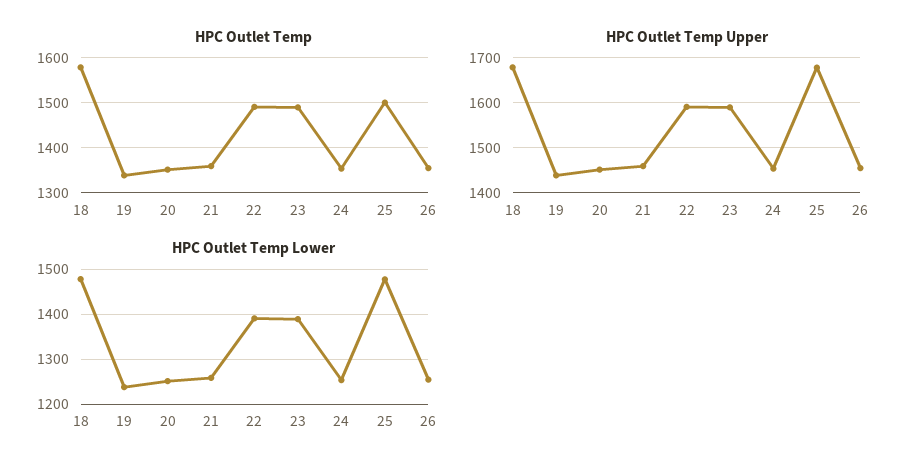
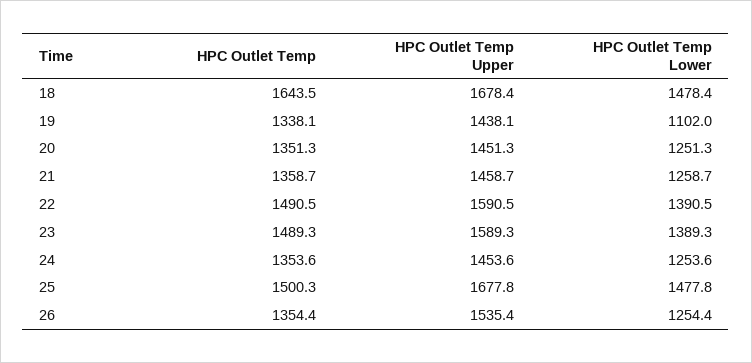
HPC Outlet Temp, 18: 1580 -> 1643.5
HPC Outlet Temp Upper, 26: 1460 -> 1535.4
HPC Outlet Temp Lower, 19: 1240 -> 1102

